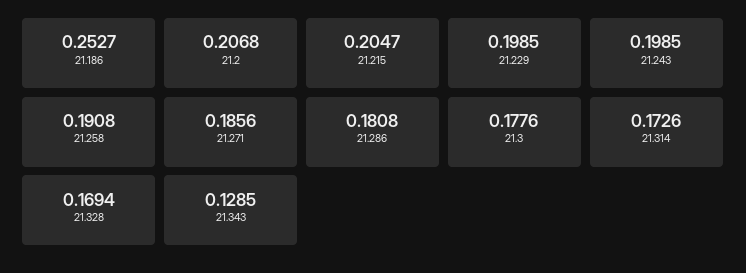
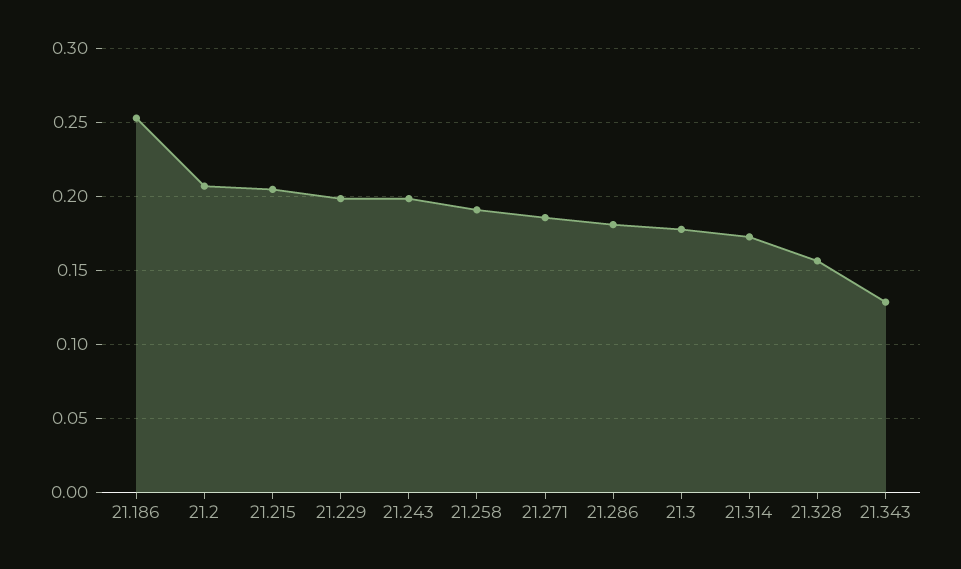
21.328: 0.1694 -> 0.155

